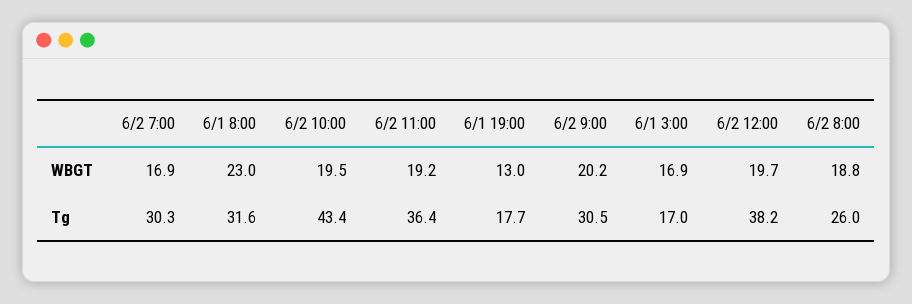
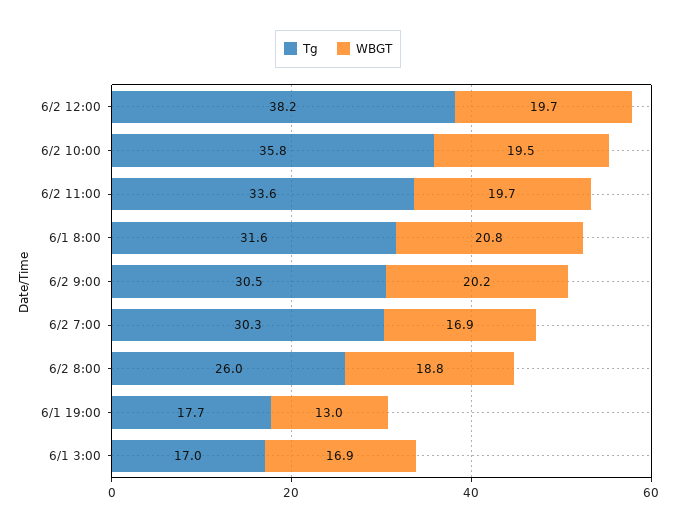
WBGT, 6/1 8:00: 23 -> 20.8
WBGT, 6/2 11:00: 19.2 -> 19.7
Tg, 6/2 10:00: 43.4 -> 35.8
Tg, 6/2 11:00: 36.4 -> 33.6

